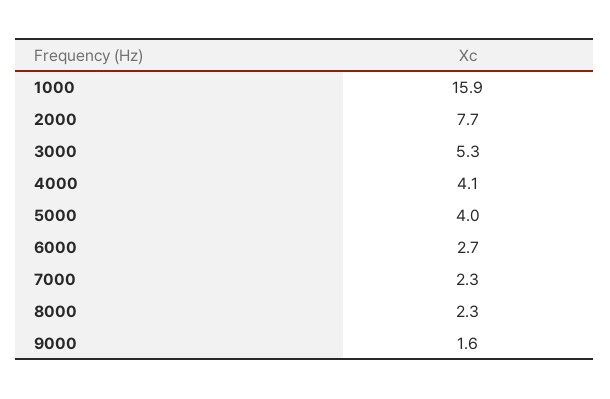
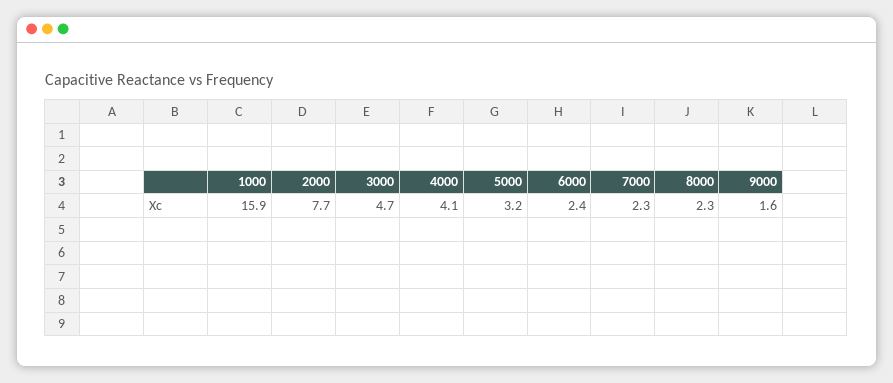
3000: 5.3 -> 4.7
5000: 4 -> 3.2
6000: 2.7 -> 2.4

